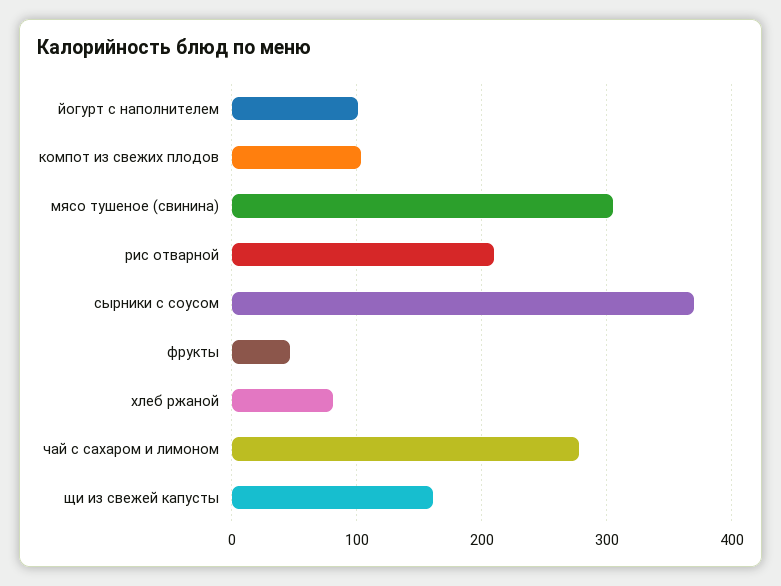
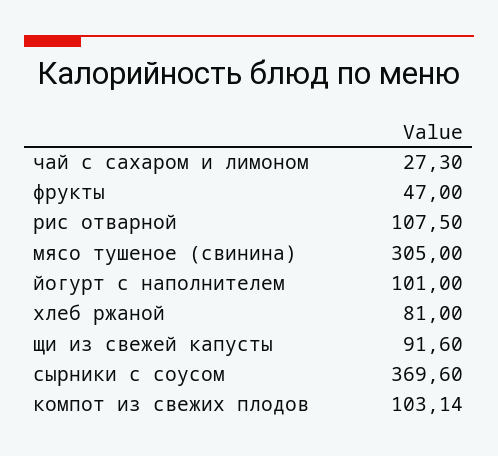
рис отварной: 210 -> 107.5
чай с сахаром и лимоном: 280 -> 27.3
щи из свежей капусты: 160 -> 91.6

